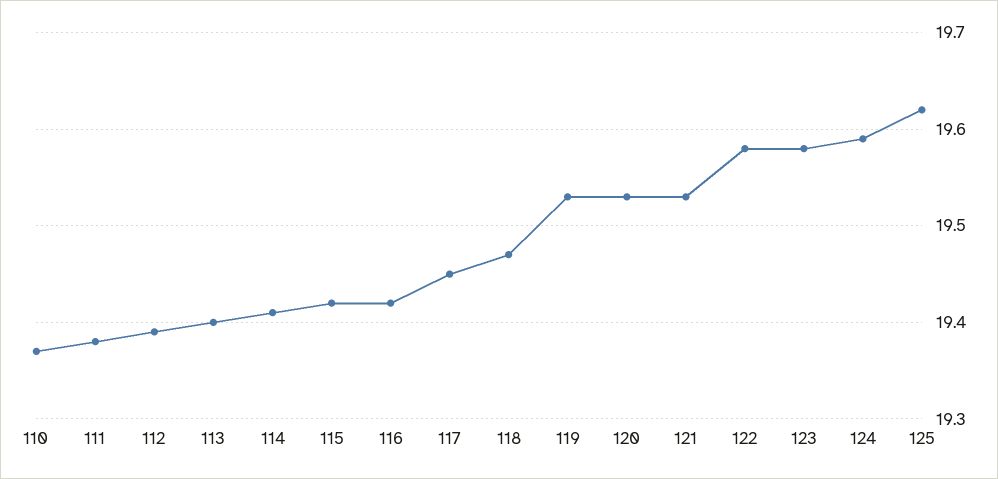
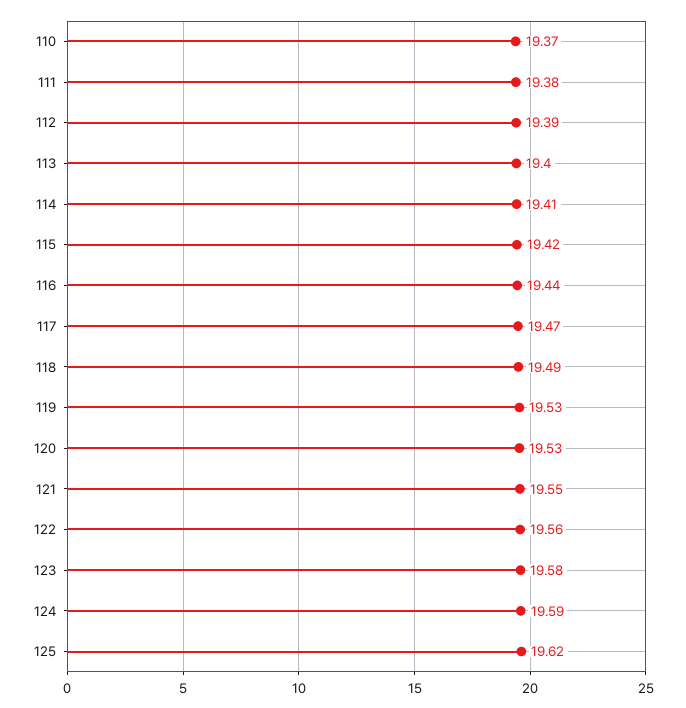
116: 19.42 -> 19.44
117: 19.45 -> 19.47
118: 19.47 -> 19.49
121: 19.53 -> 19.55
122: 19.58 -> 19.56

